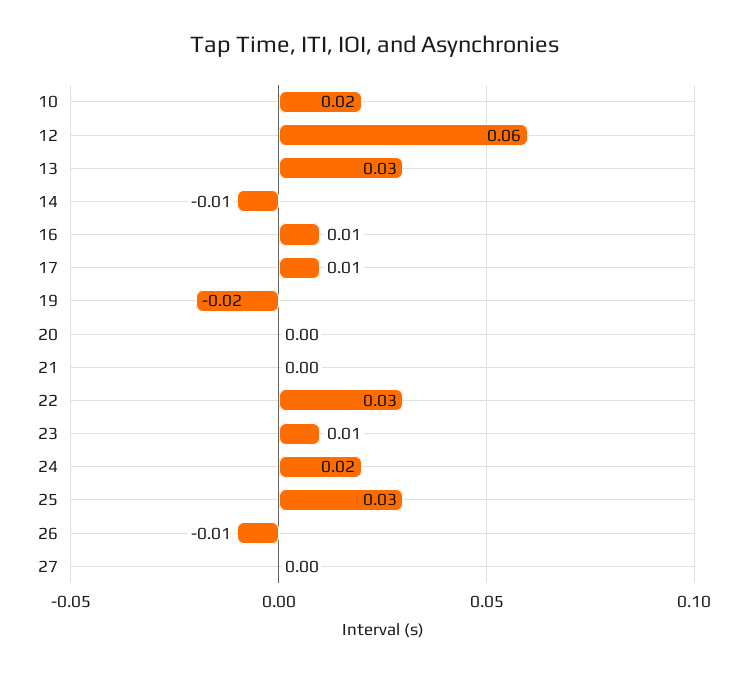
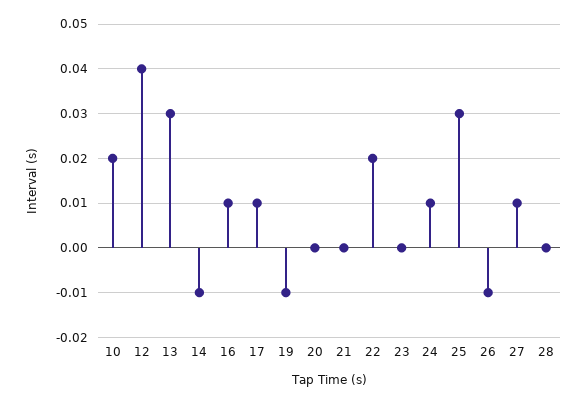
12: 0.06 -> 0.04
19: -0.02 -> -0.01
22: 0.03 -> 0.02
23: 0.01 -> 0
24: 0.02 -> 0.01
27: 0 -> 0.01
28: none -> 0

